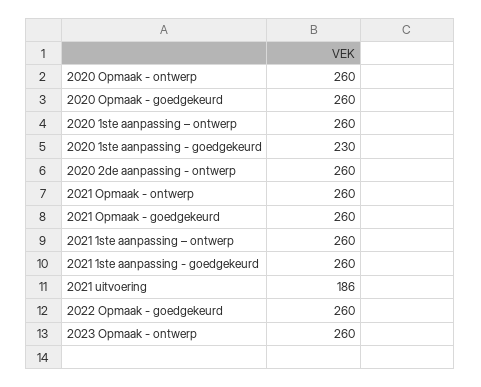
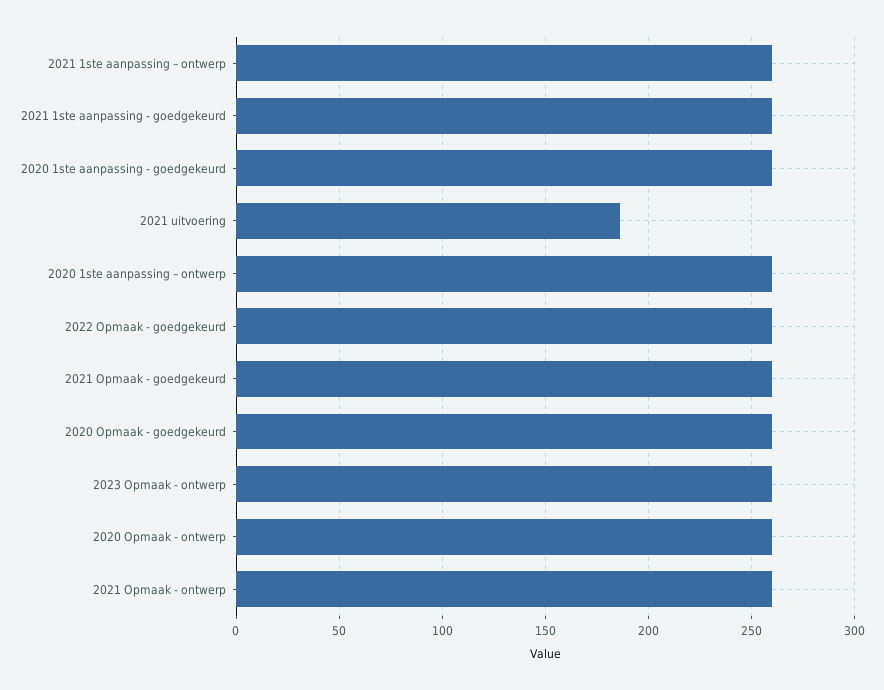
2020 1ste aanpassing - goedgekeurd: 230 -> 260
2020 2de aanpassing - ontwerp: 260 -> none

